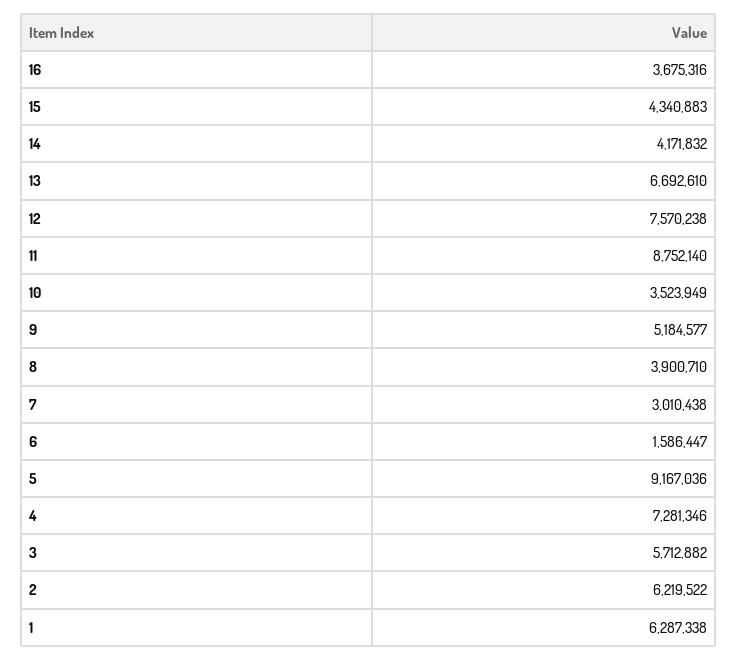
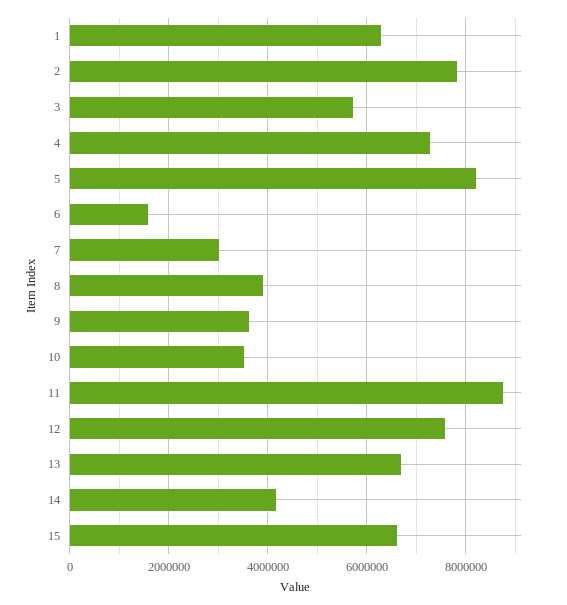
16: 3675316 -> none
15: 4340883 -> 6600000
9: 5184577 -> 3600000
5: 9167036 -> 8200000
2: 6219522 -> 7800000

